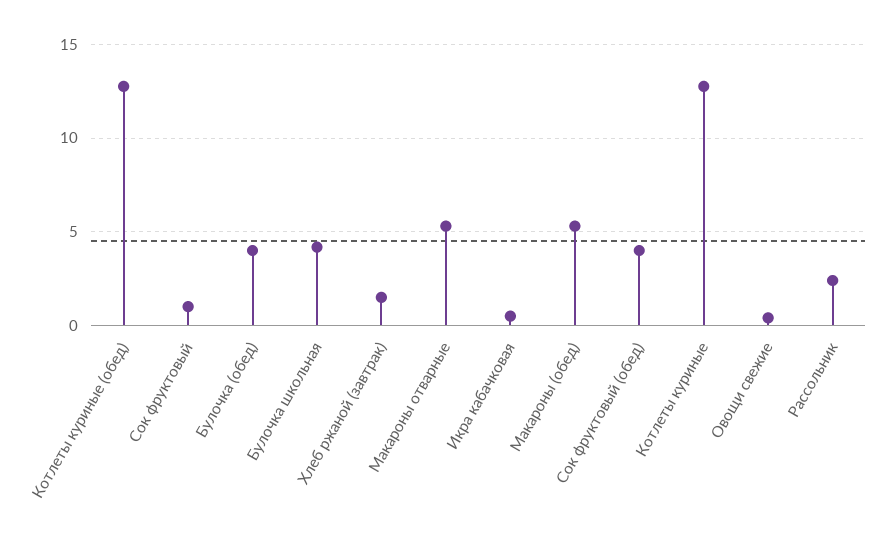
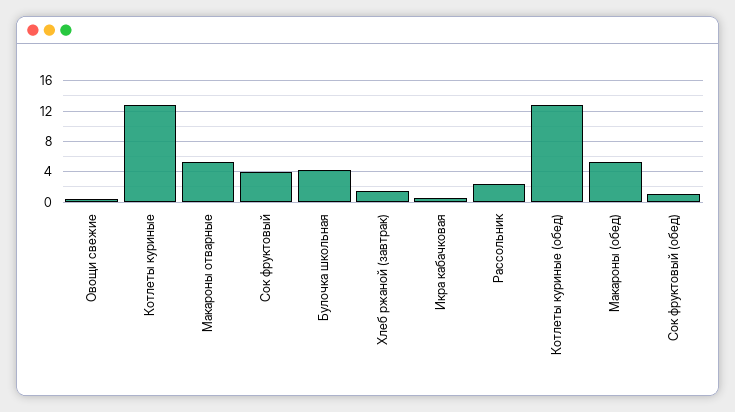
Сок фруктовый: 1 -> 4
Булочка (обед): 4 -> none
Сок фруктовый (обед): 4 -> 1

